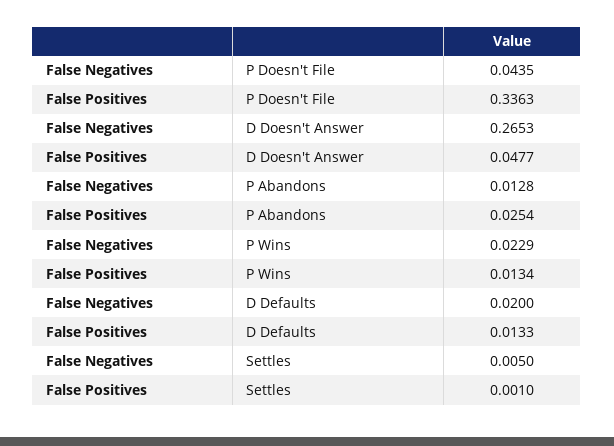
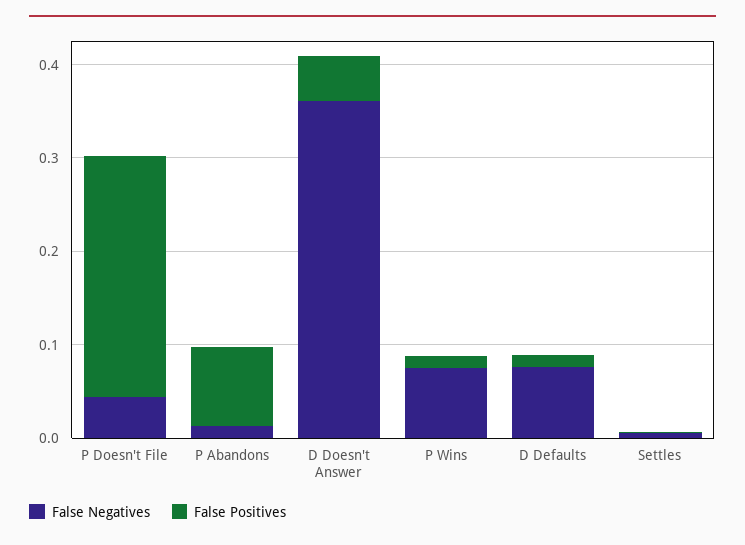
False Positives, P Doesn't File: 0.3363 -> 0.26
False Negatives, D Doesn't Answer: 0.2653 -> 0.36
False Positives, P Abandons: 0.0254 -> 0.08
False Negatives, P Wins: 0.0229 -> 0.08
False Negatives, D Defaults: 0.02 -> 0.08

